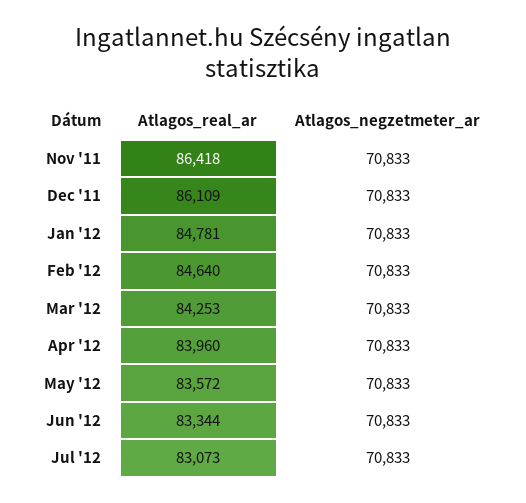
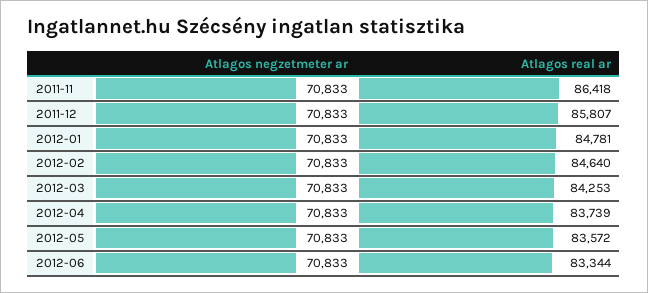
Atlagos_real_ar, Dec '11: 86109 -> 85807
Atlagos_real_ar, Apr '12: 83960 -> 83739
Atlagos_real_ar, Jul '12: 83073 -> none
Atlagos_negzetmeter_ar, Jul '12: 70833 -> none

